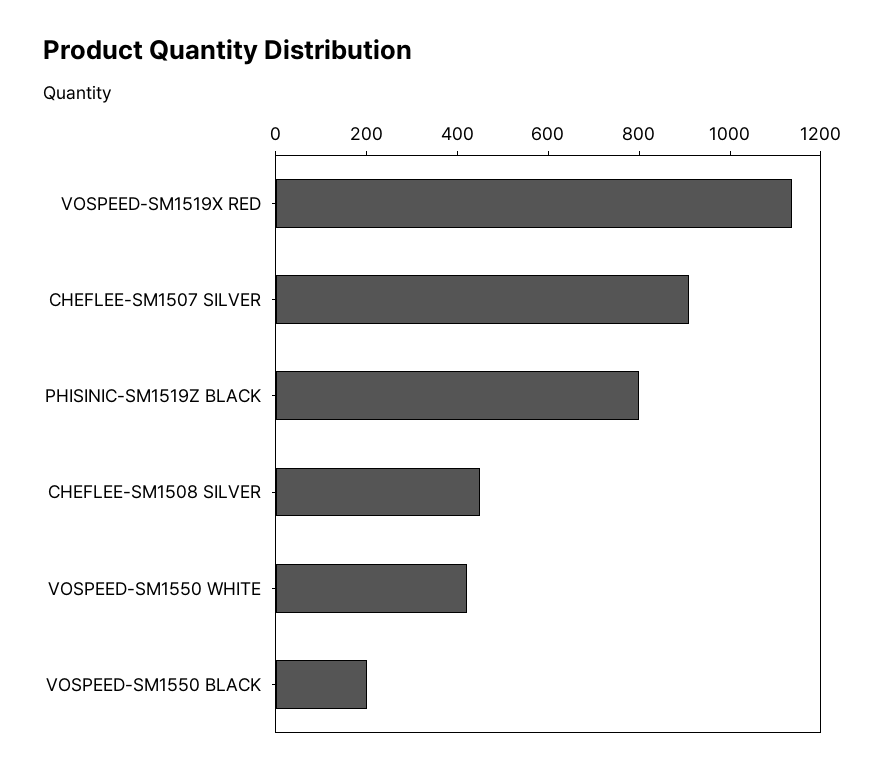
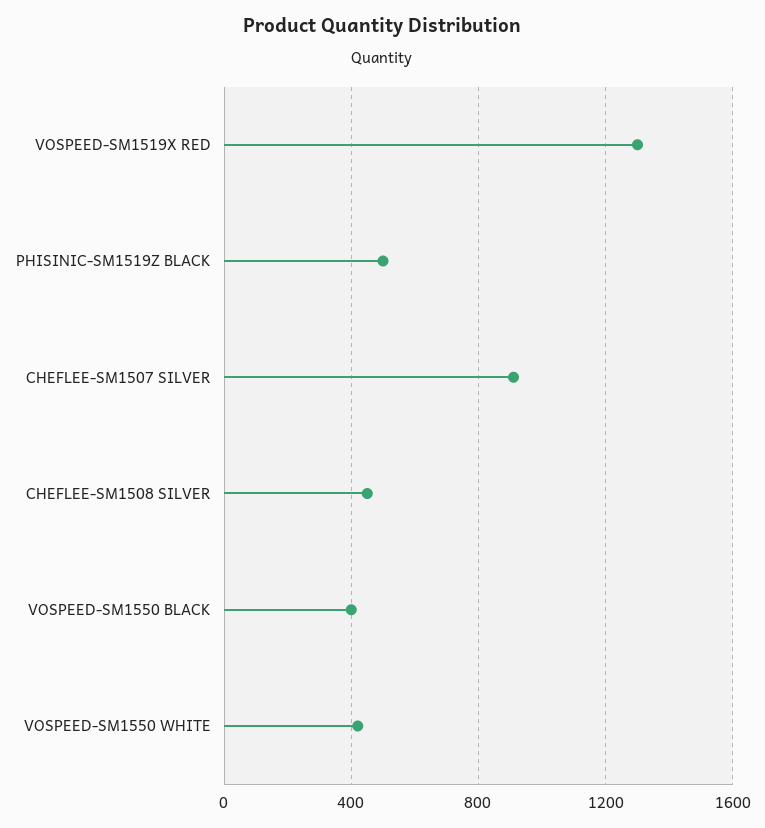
VOSPEED-SM1519X RED: 1150 -> 1300
PHISINIC-SM1519Z BLACK: 800 -> 500
VOSPEED-SM1550 BLACK: 200 -> 400

